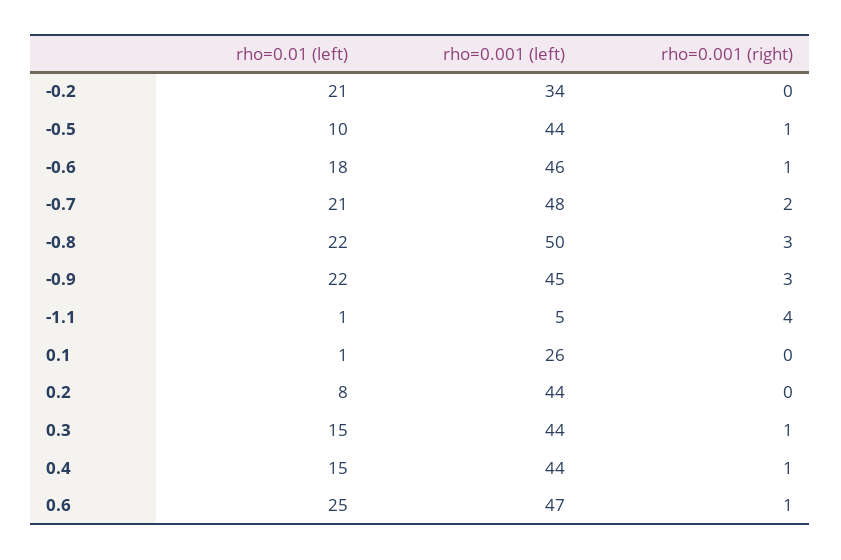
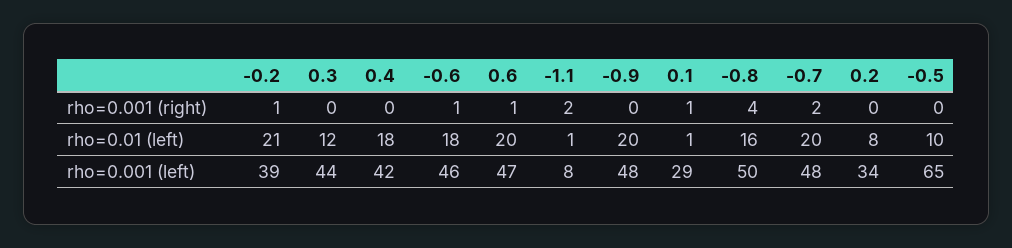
rho=0.001 (left), -0.2: 34 -> 39
rho=0.001 (right), -0.2: 0 -> 1
rho=0.001 (left), -0.5: 44 -> 65
rho=0.001 (right), -0.5: 1 -> 0
rho=0.01 (left), -0.7: 21 -> 20
rho=0.01 (left), -0.8: 22 -> 16
rho=0.001 (right), -0.8: 3 -> 4
rho=0.01 (left), -0.9: 22 -> 20
rho=0.001 (left), -0.9: 45 -> 48
rho=0.001 (right), -0.9: 3 -> 0
rho=0.001 (left), -1.1: 5 -> 8
rho=0.001 (right), -1.1: 4 -> 2
rho=0.001 (left), 0.1: 26 -> 29
rho=0.001 (right), 0.1: 0 -> 1
rho=0.001 (left), 0.2: 44 -> 34
rho=0.01 (left), 0.3: 15 -> 12
rho=0.001 (right), 0.3: 1 -> 0
rho=0.01 (left), 0.4: 15 -> 18
rho=0.001 (left), 0.4: 44 -> 42
rho=0.001 (right), 0.4: 1 -> 0
rho=0.01 (left), 0.6: 25 -> 20

